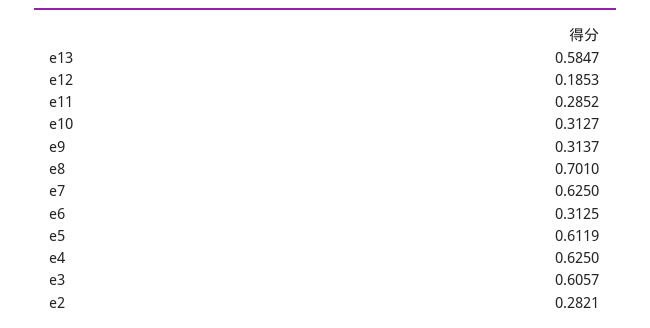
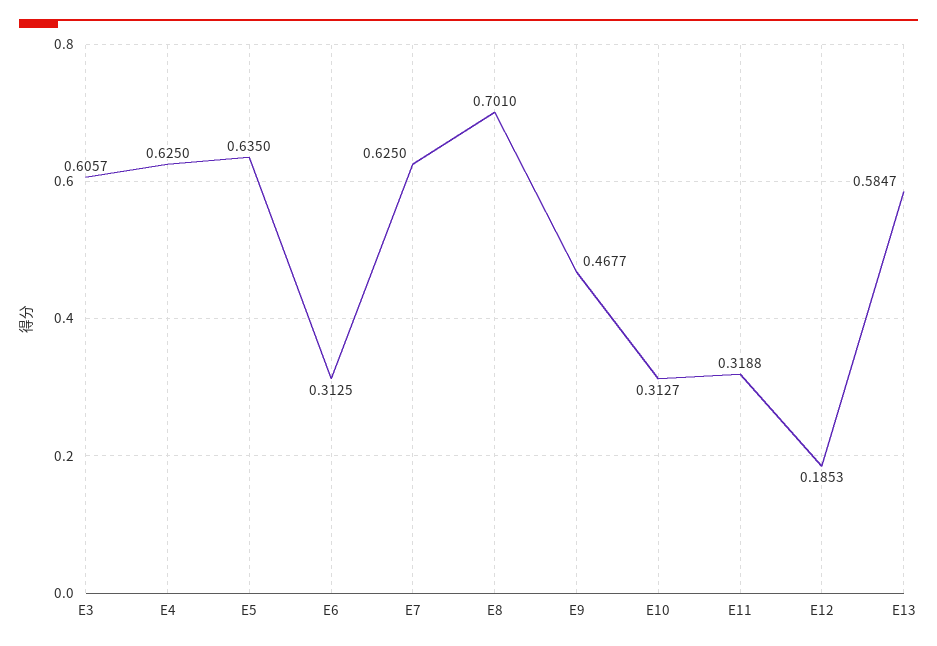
e11: 0.2852 -> 0.3188
e9: 0.3137 -> 0.4677
e5: 0.6119 -> 0.635
e2: 0.2821 -> none

